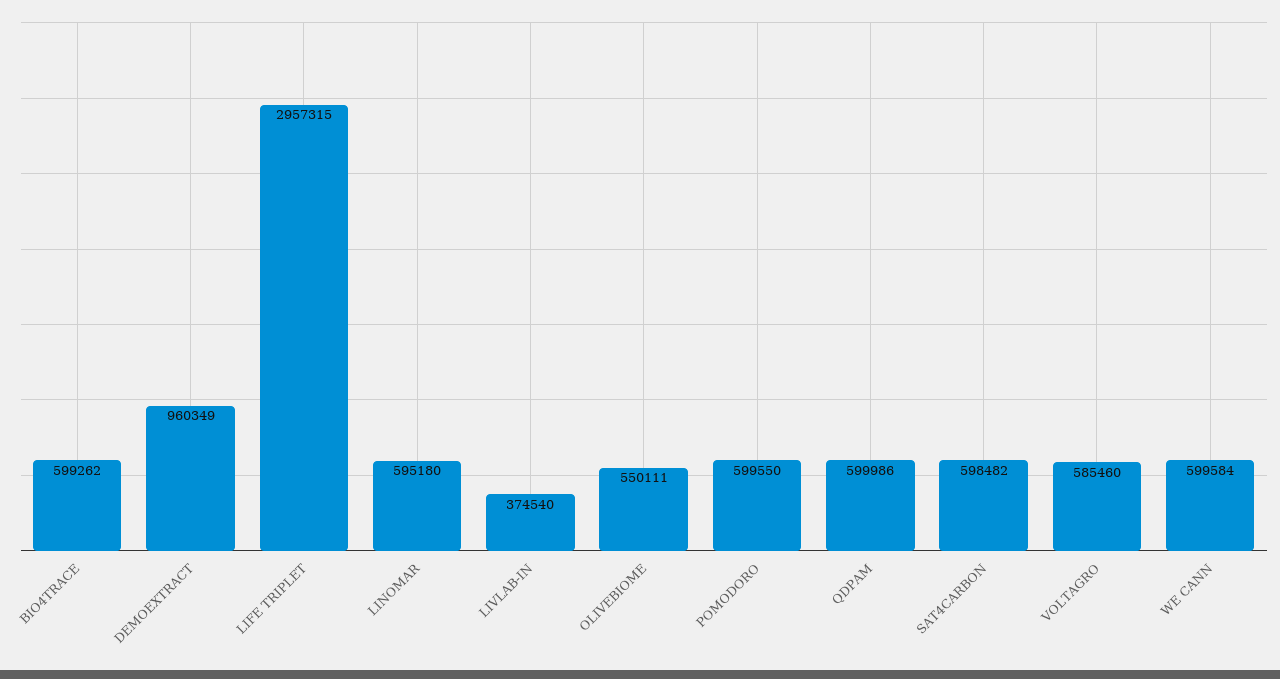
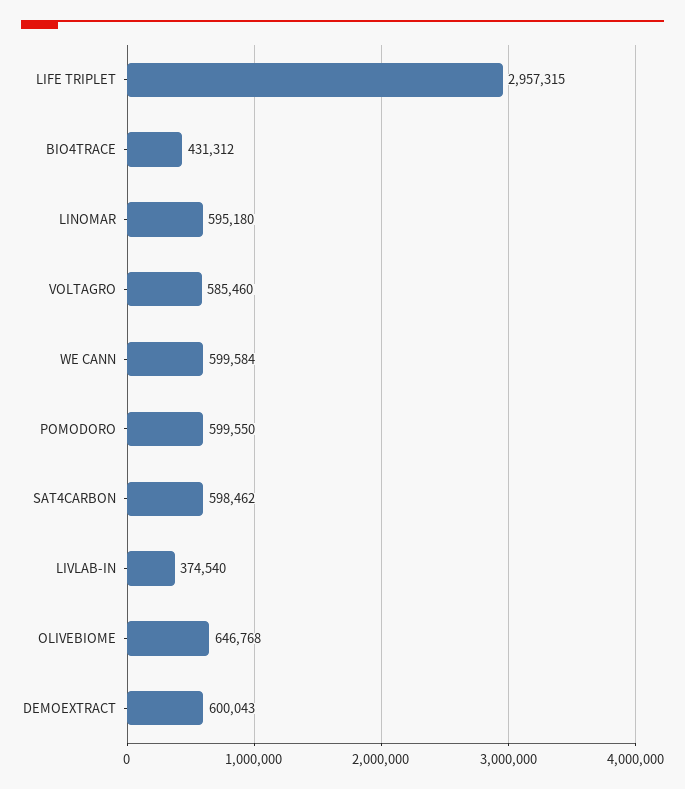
BIO4TRACE: 599262 -> 431312
DEMOEXTRACT: 960349 -> 600043
OLIVEBIOME: 550111 -> 646768
QDPAM: 599986 -> none
SAT4CARBON: 598482 -> 598462

